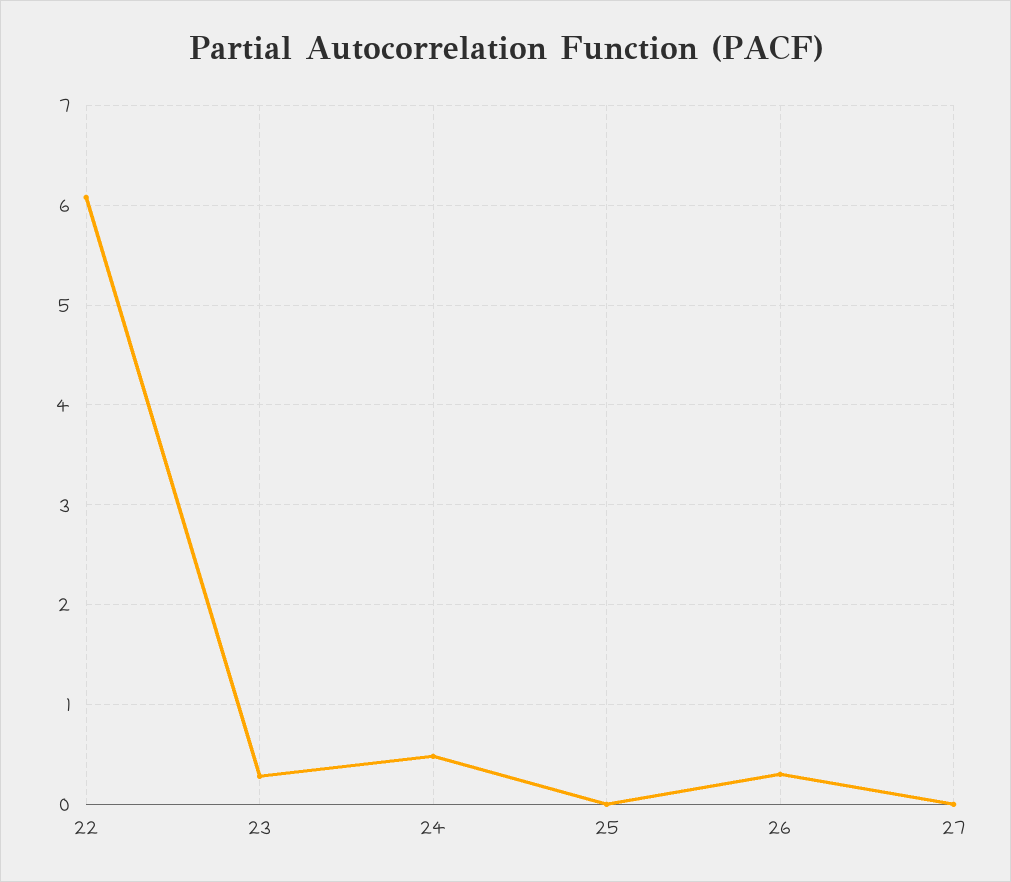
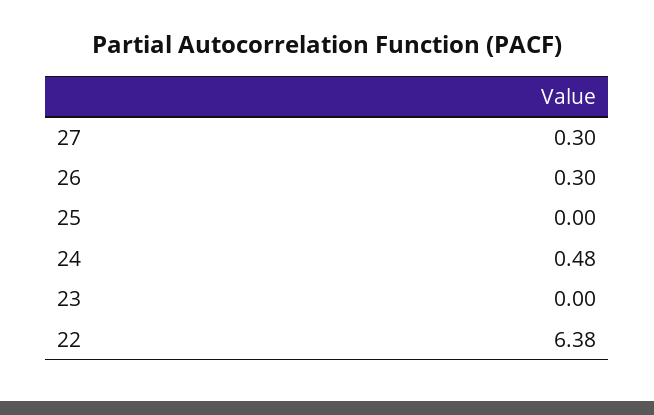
22: 6.1 -> 6.38
23: 0.3 -> 0
27: 0 -> 0.3

